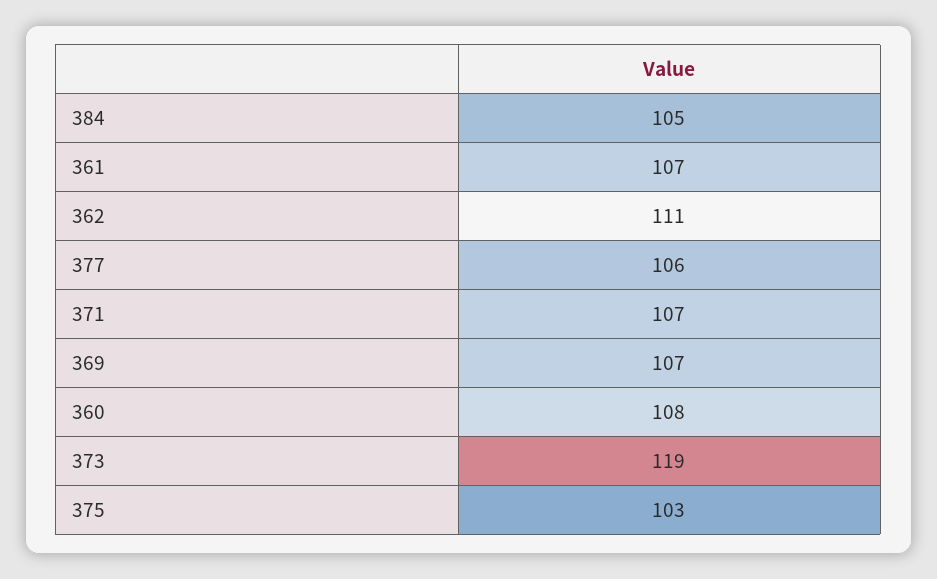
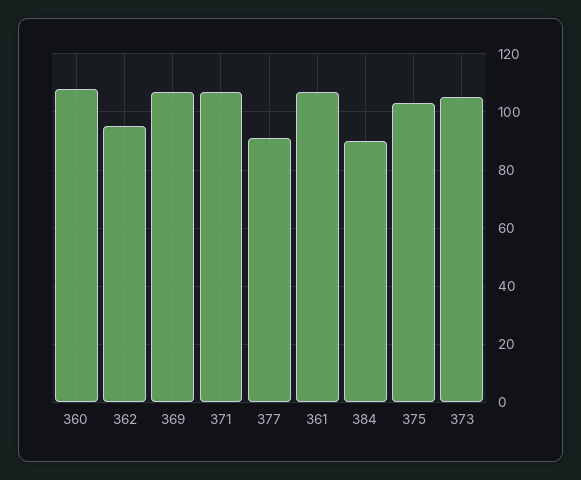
384: 105 -> 90
362: 111 -> 95
377: 106 -> 90
373: 119 -> 105

